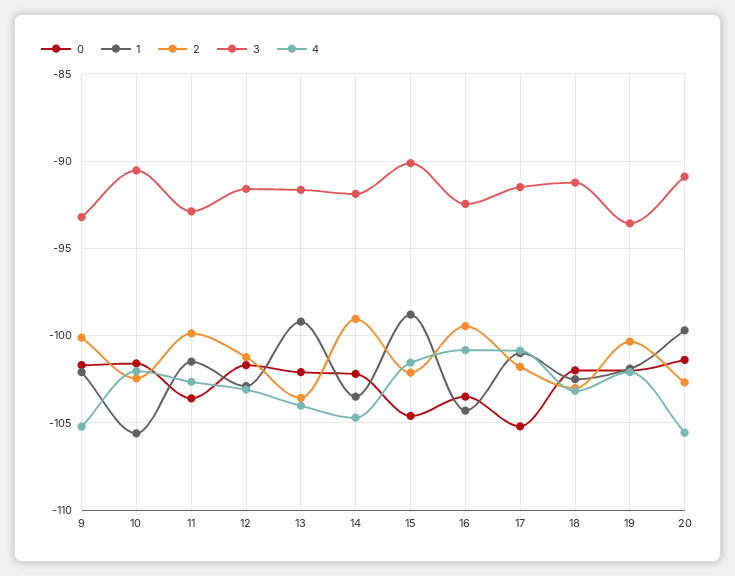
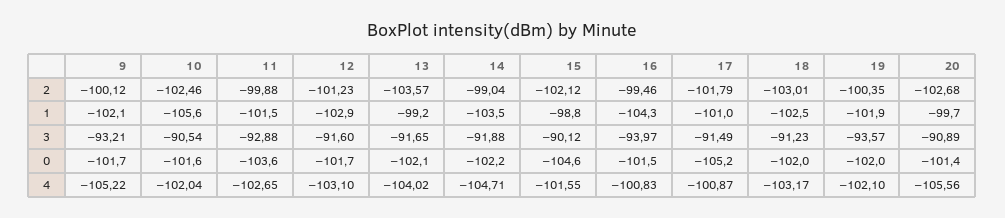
0, 16: -103.5 -> -101.5
3, 16: -92.5 -> -93.97

